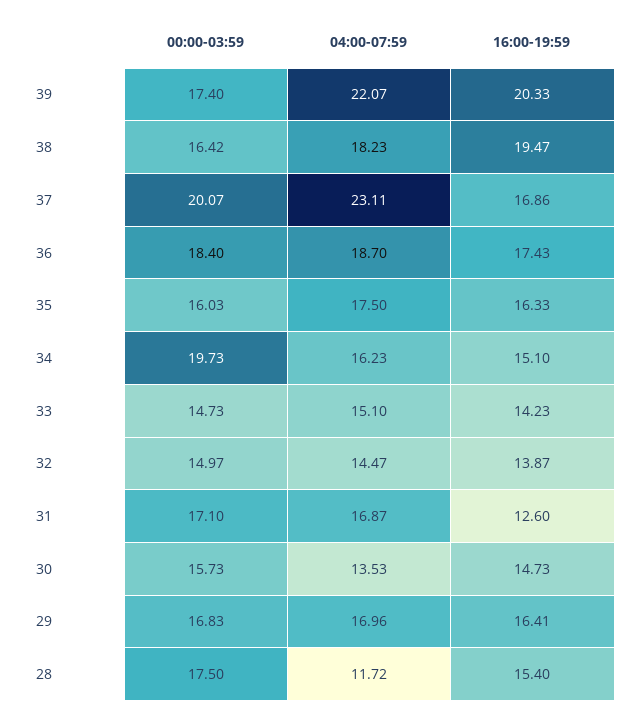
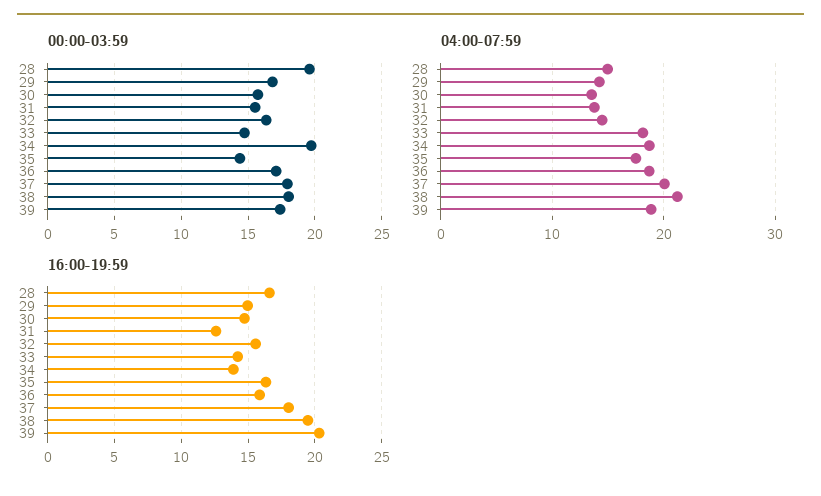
04:00-07:59, 39: 22.07 -> 19
00:00-03:59, 38: 16.42 -> 18
04:00-07:59, 38: 18.23 -> 21
00:00-03:59, 37: 20.07 -> 18
04:00-07:59, 37: 23.11 -> 20
16:00-19:59, 37: 16.86 -> 18
00:00-03:59, 36: 18.4 -> 17
16:00-19:59, 36: 17.43 -> 16
00:00-03:59, 35: 16.03 -> 14.5
04:00-07:59, 34: 16.23 -> 19
16:00-19:59, 34: 15.1 -> 14
04:00-07:59, 33: 15.1 -> 18
00:00-03:59, 32: 14.97 -> 16.5
16:00-19:59, 32: 13.87 -> 15.5
00:00-03:59, 31: 17.1 -> 15.5
04:00-07:59, 31: 16.87 -> 14
04:00-07:59, 29: 16.96 -> 14
16:00-19:59, 29: 16.41 -> 15
00:00-03:59, 28: 17.5 -> 19.5
04:00-07:59, 28: 11.72 -> 15
16:00-19:59, 28: 15.4 -> 16.5

